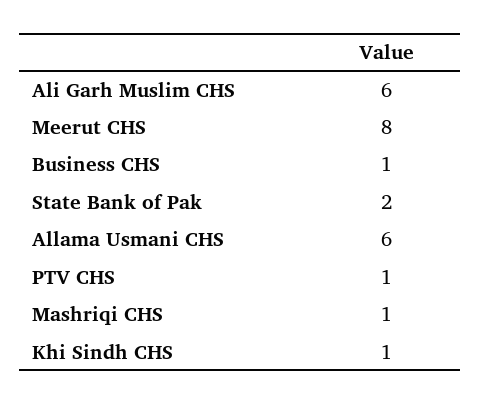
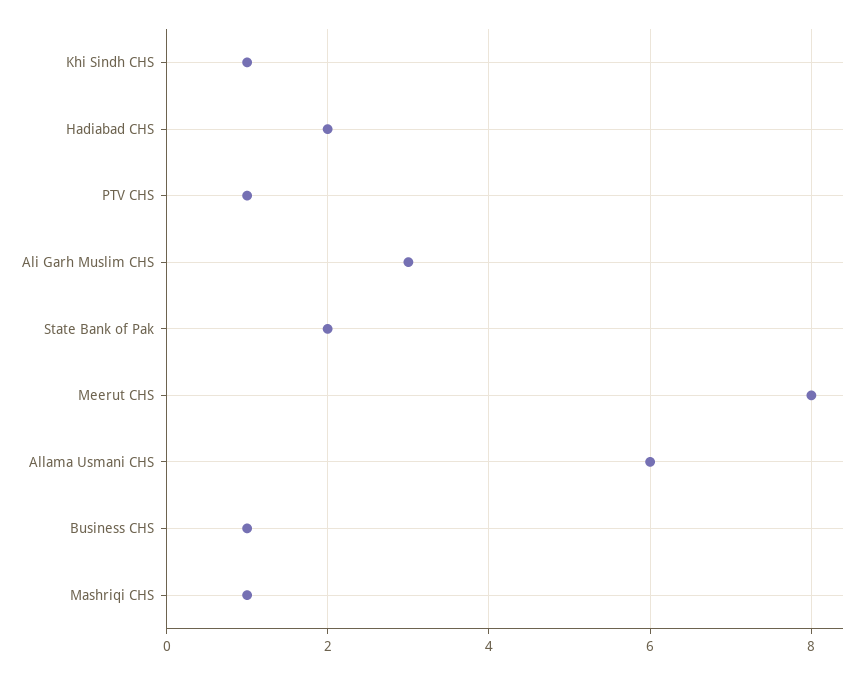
Ali Garh Muslim CHS: 6 -> 3
Hadiabad CHS: none -> 2

